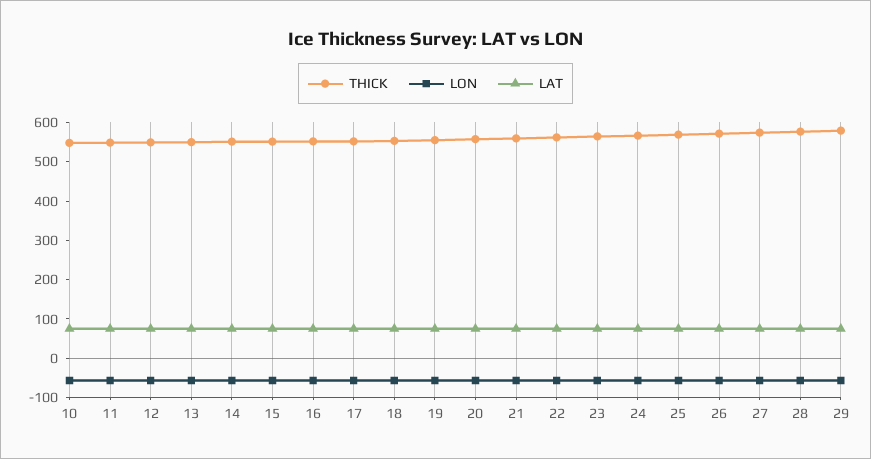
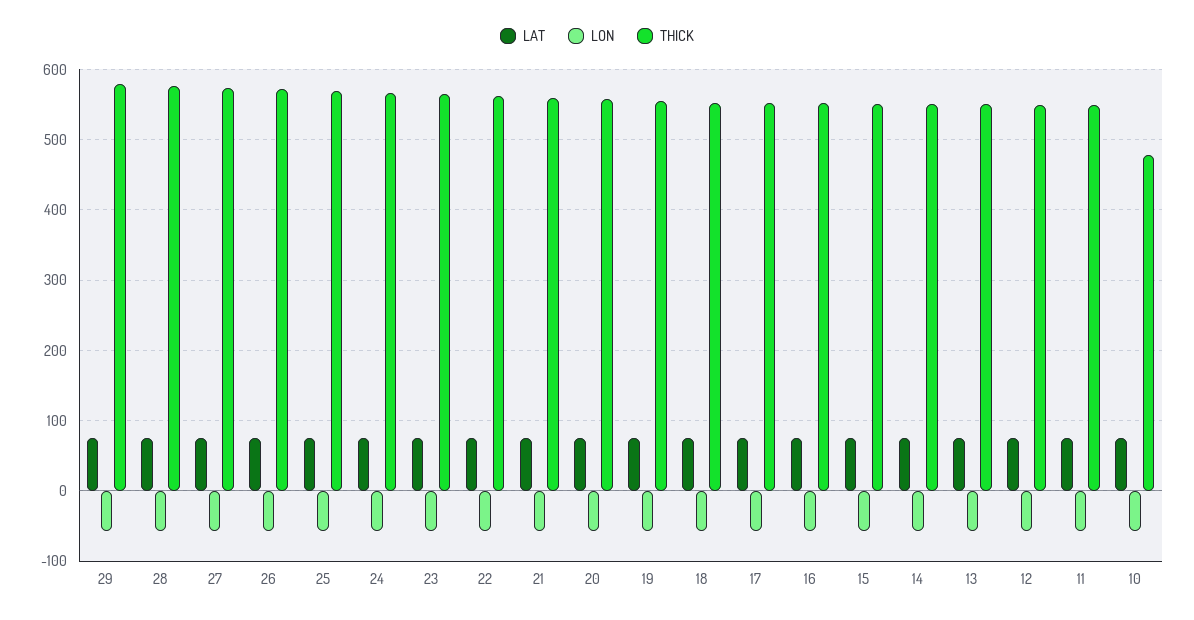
THICK, 10: 550 -> 480

